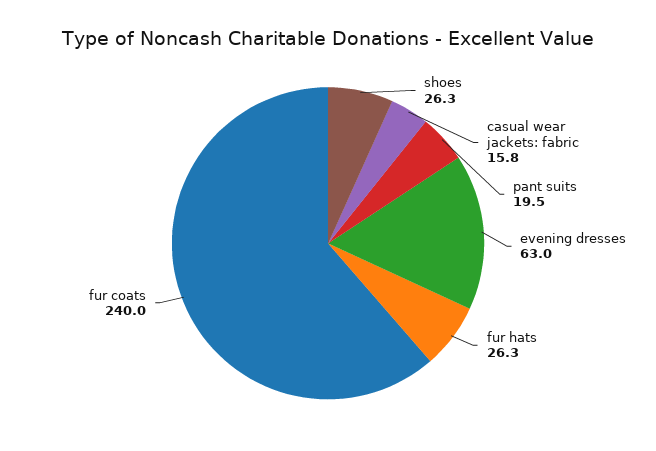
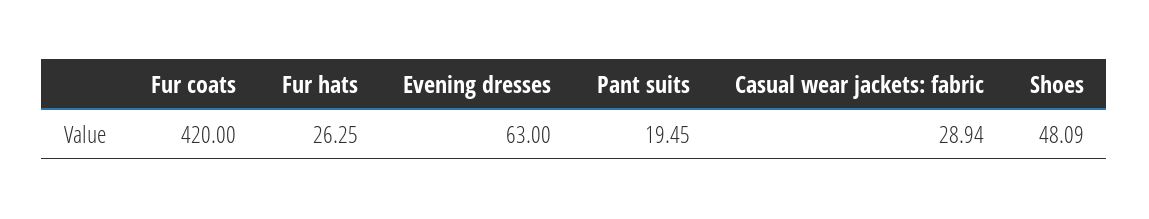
shoes: 26.3 -> 48.09
casual wear jackets: fabric: 15.8 -> 28.94
fur coats: 240 -> 420

